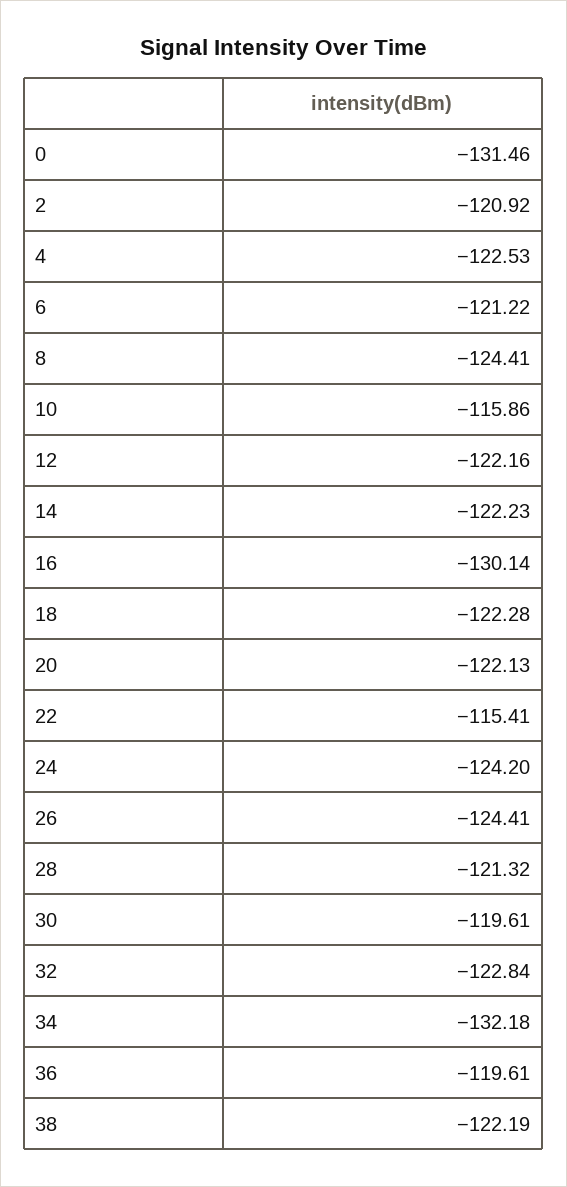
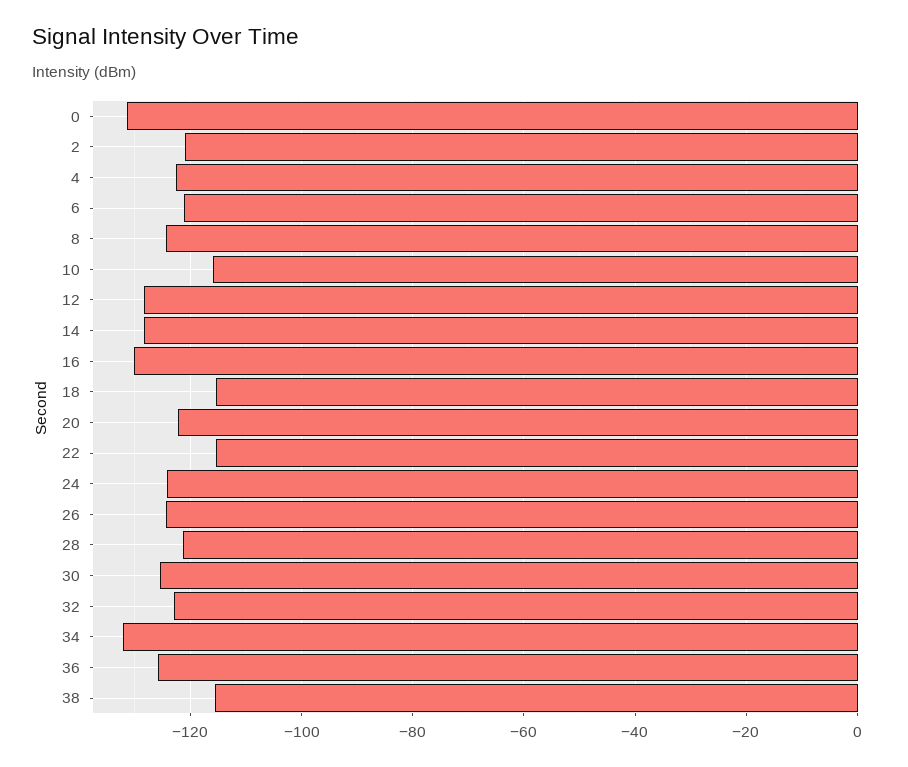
12: -122.16 -> -128
14: -122.23 -> -128
18: -122.28 -> -116
30: -119.61 -> -126
36: -119.61 -> -126
38: -122.19 -> -116

